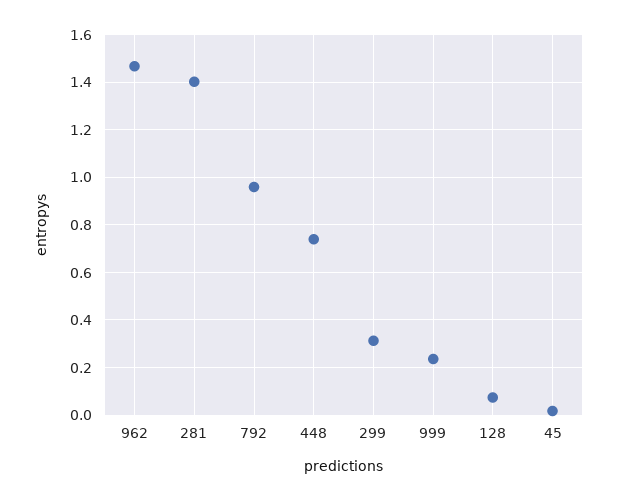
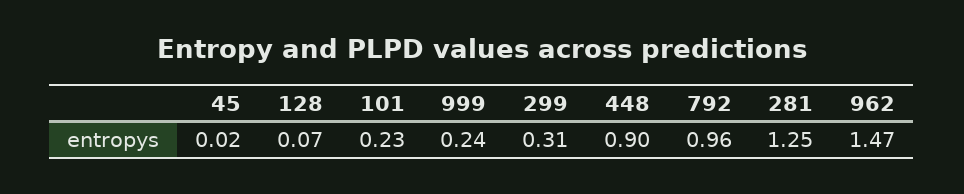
281: 1.4 -> 1.25
448: 0.75 -> 0.9
101: none -> 0.23

